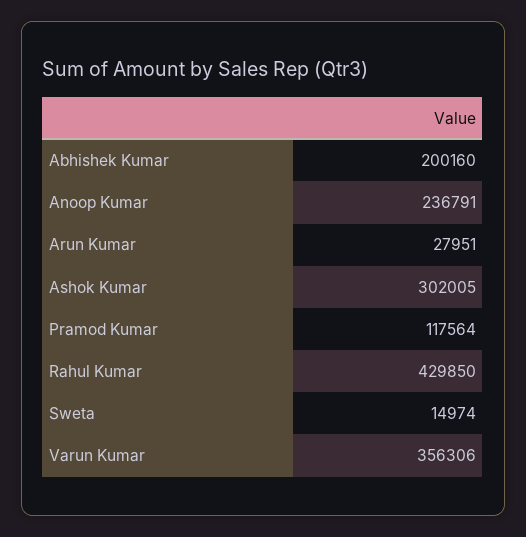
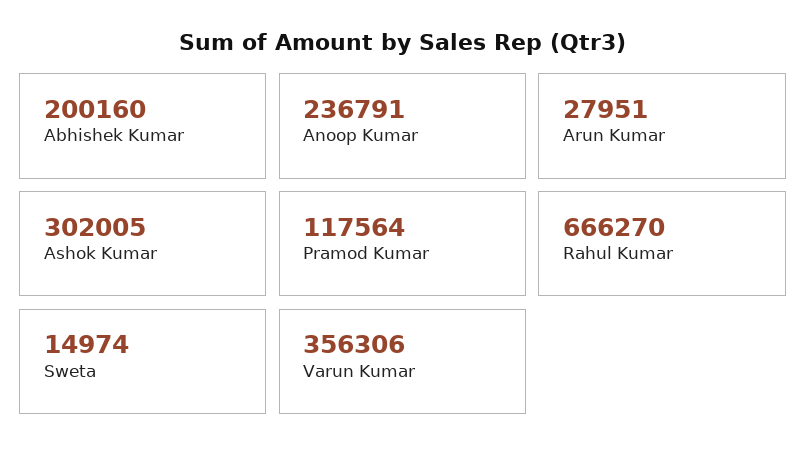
Rahul Kumar: 429850 -> 666270

